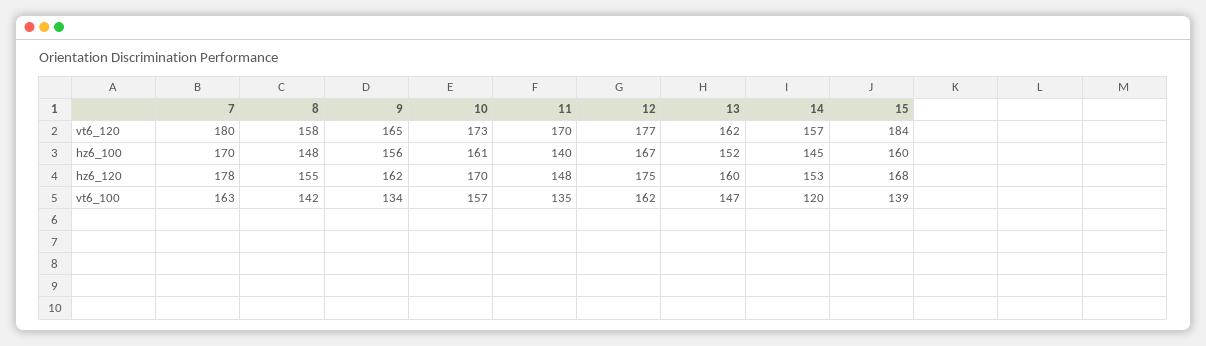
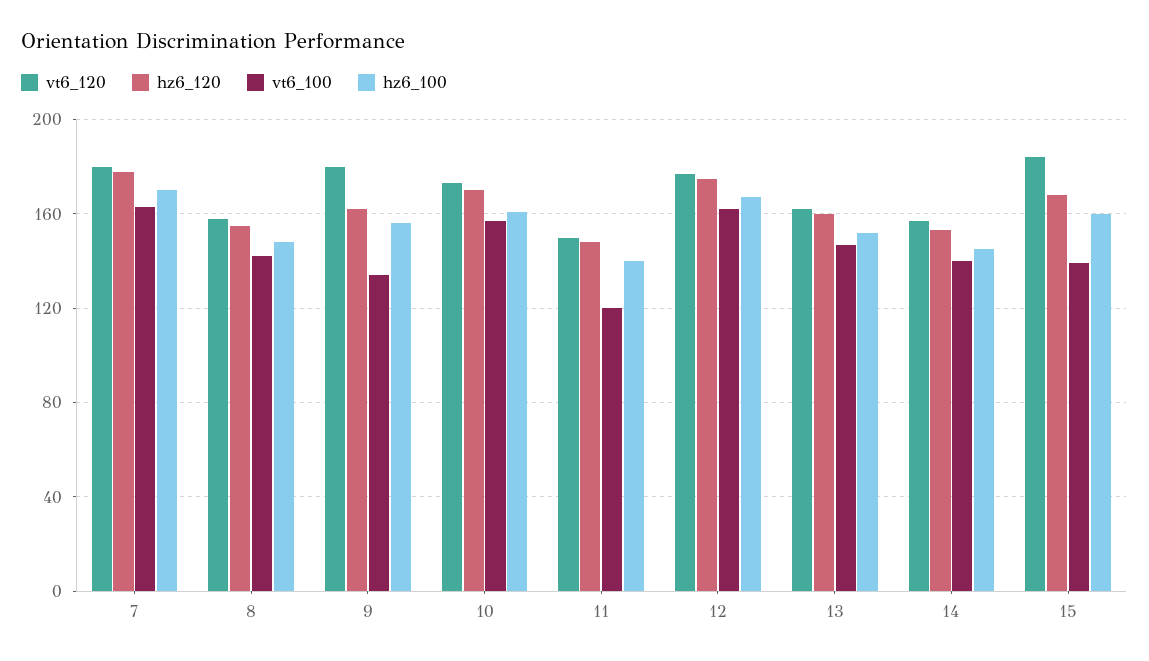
vt6_120, 9: 165 -> 180
vt6_120, 11: 170 -> 150
vt6_100, 11: 135 -> 120
vt6_100, 14: 120 -> 140

